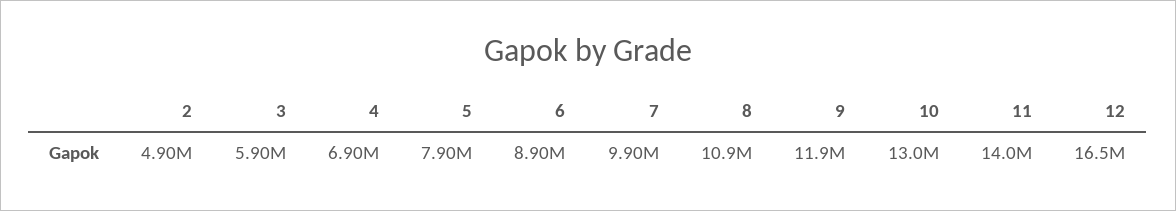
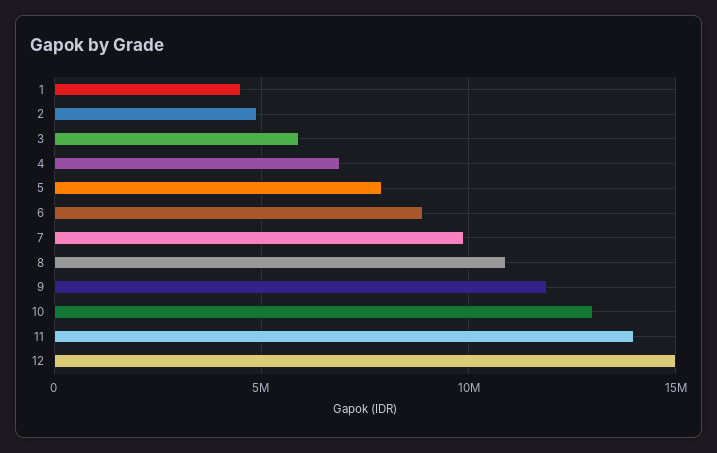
12: 16500000 -> 15000000
1: none -> 4500000

